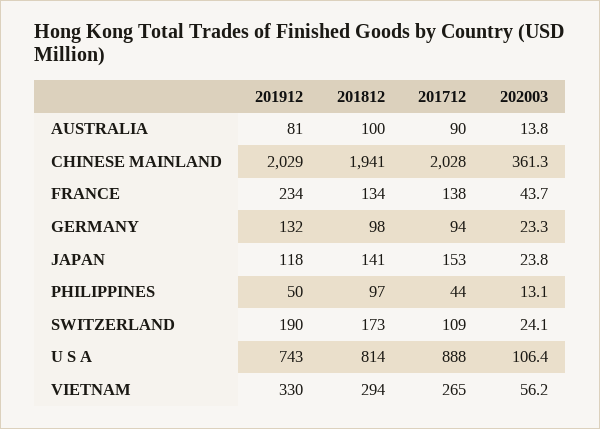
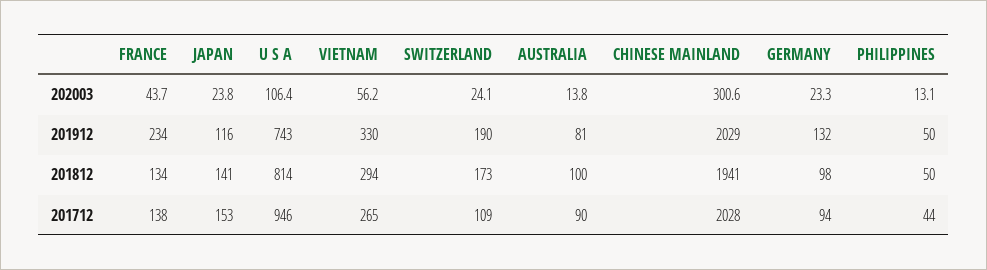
202003, CHINESE MAINLAND: 361.3 -> 300.6
201912, JAPAN: 118 -> 116
201812, PHILIPPINES: 97 -> 50
201712, U S A: 888 -> 946

